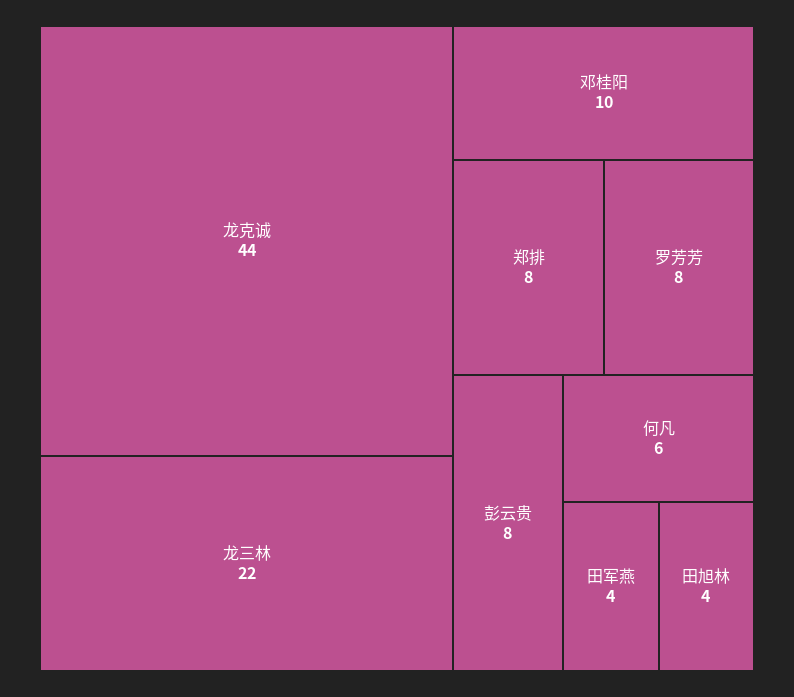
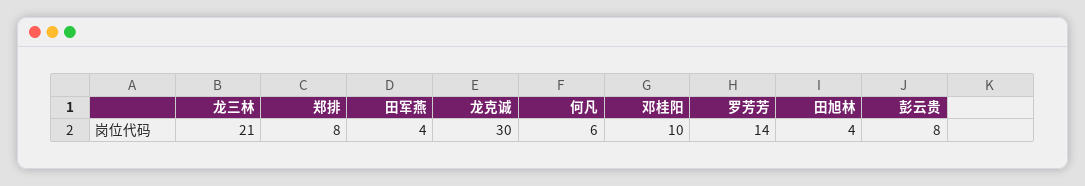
龙克诚: 44 -> 30
龙三林: 22 -> 21
罗芳芳: 8 -> 14

